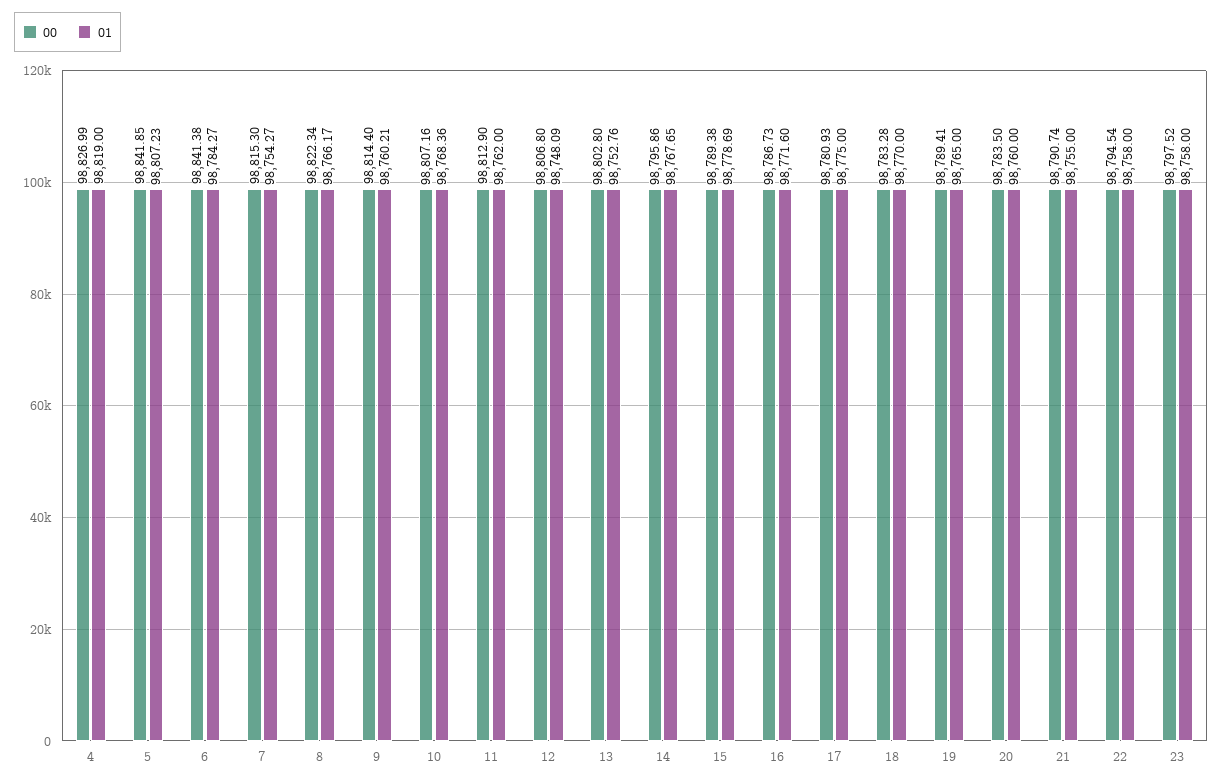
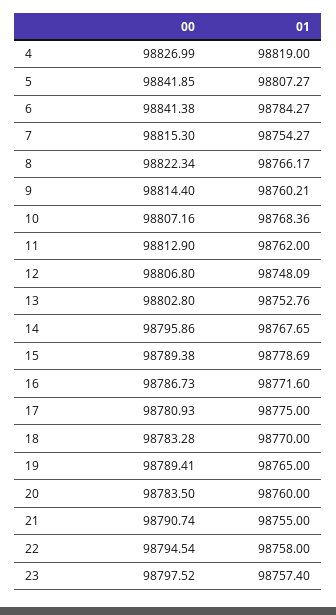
01, 5: 98807.23 -> 98807.27
01, 23: 98758 -> 98757.4

